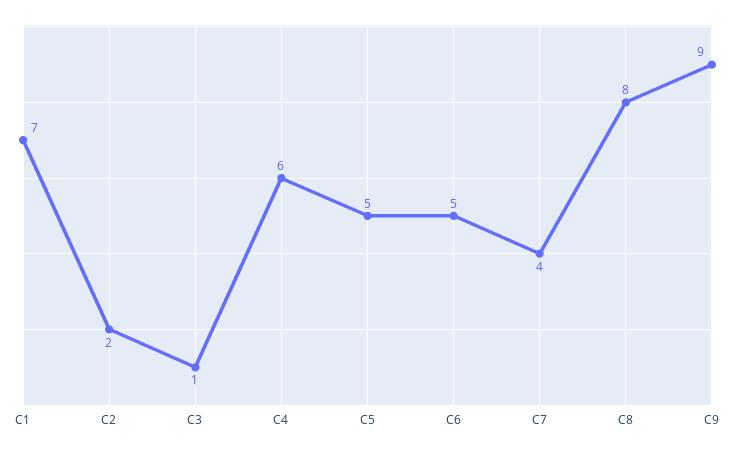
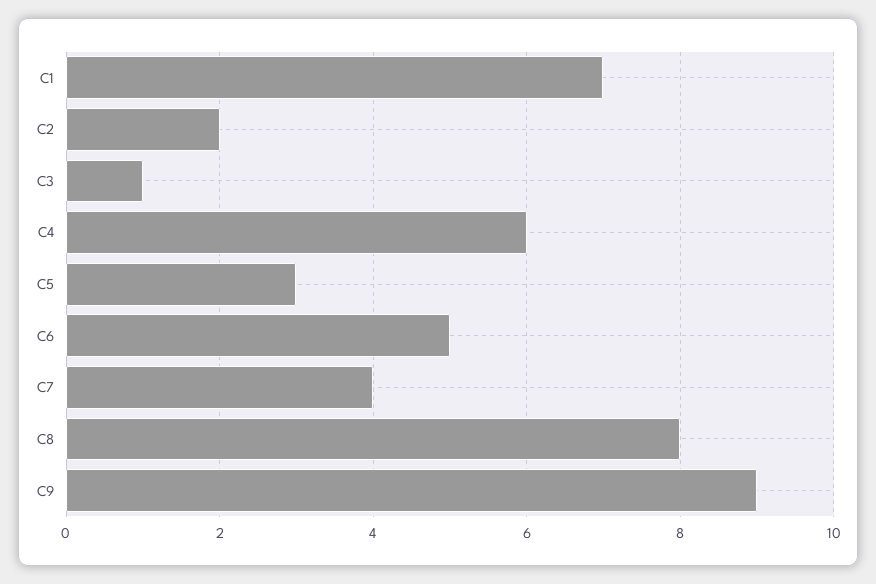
C5: 5 -> 3

